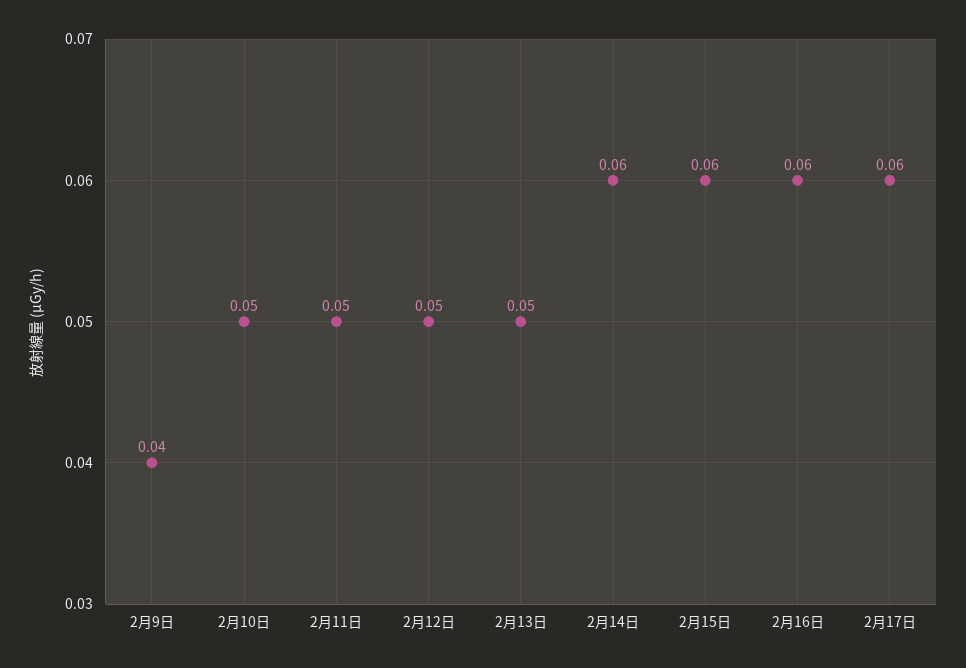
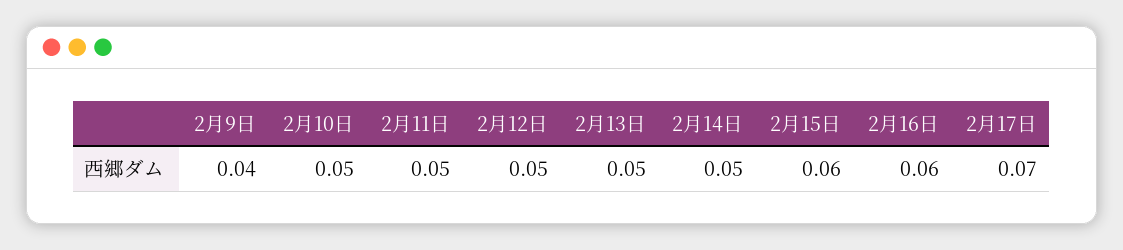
2月14日: 0.06 -> 0.05
2月17日: 0.06 -> 0.07

